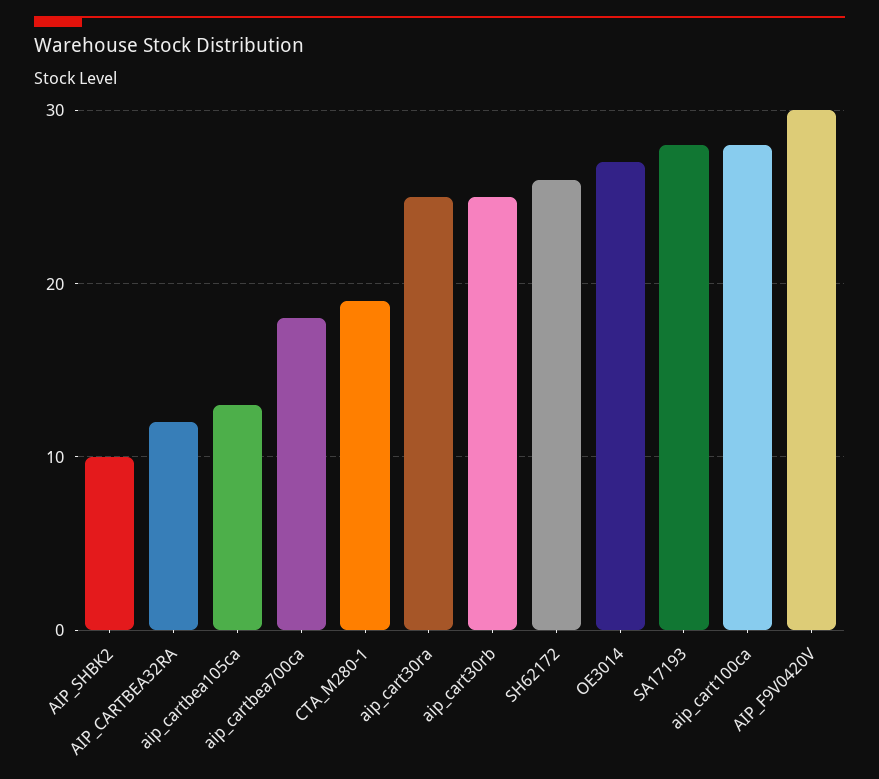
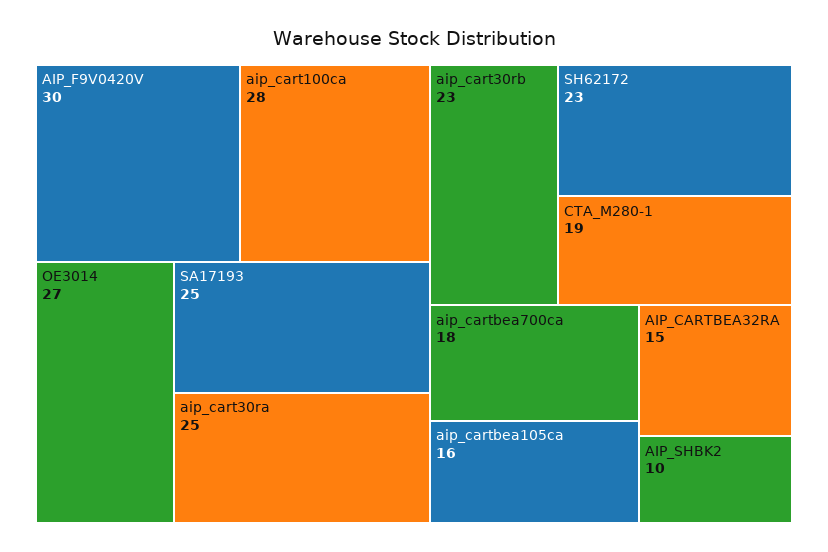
AIP_CARTBEA32RA: 12 -> 15
aip_cartbea105ca: 13 -> 16
aip_cart30rb: 25 -> 23
SH62172: 26 -> 23
SA17193: 28 -> 25

